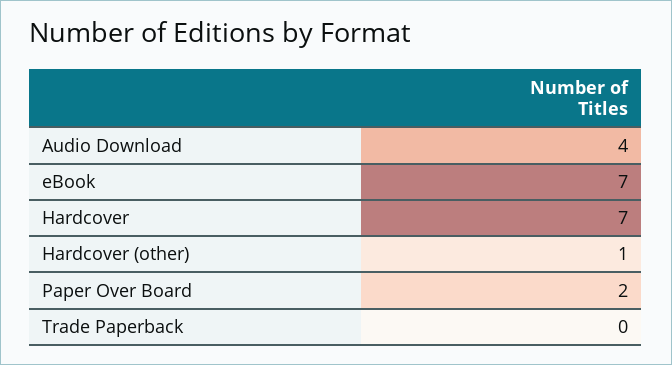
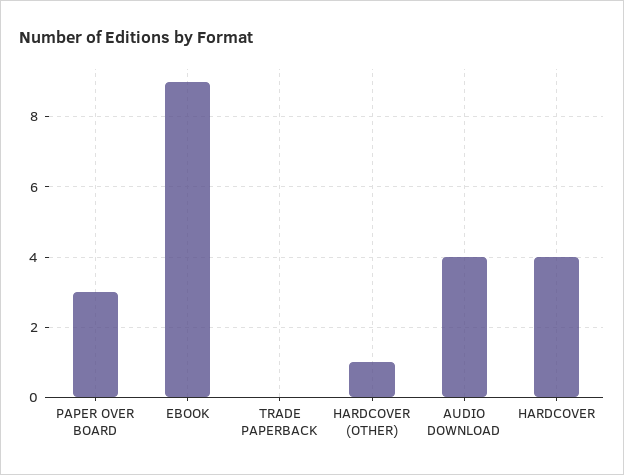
eBook: 7 -> 9
Hardcover: 7 -> 4
Paper Over Board: 2 -> 3

